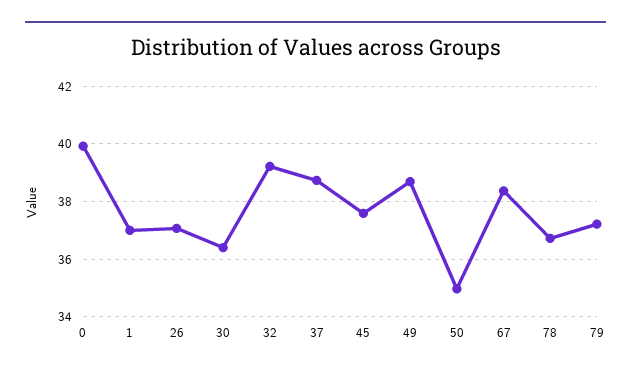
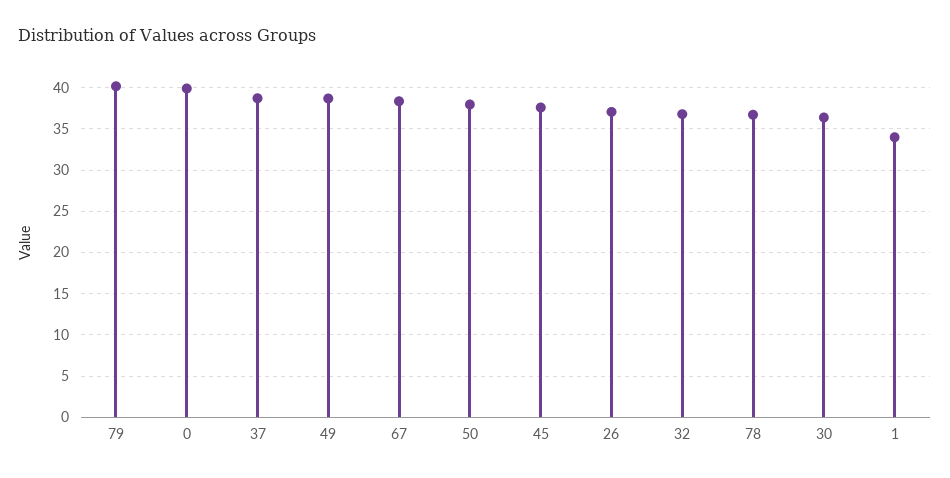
1: 37 -> 34
32: 39.25 -> 37
50: 35 -> 38
79: 37.25 -> 40

